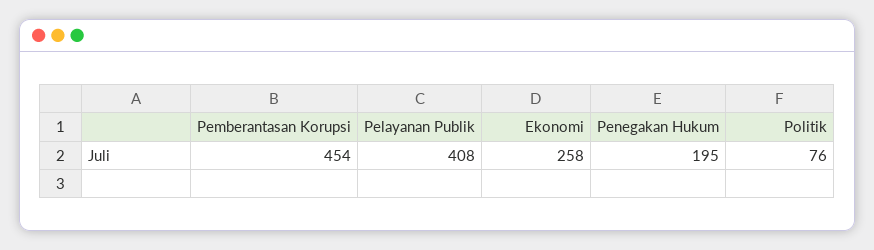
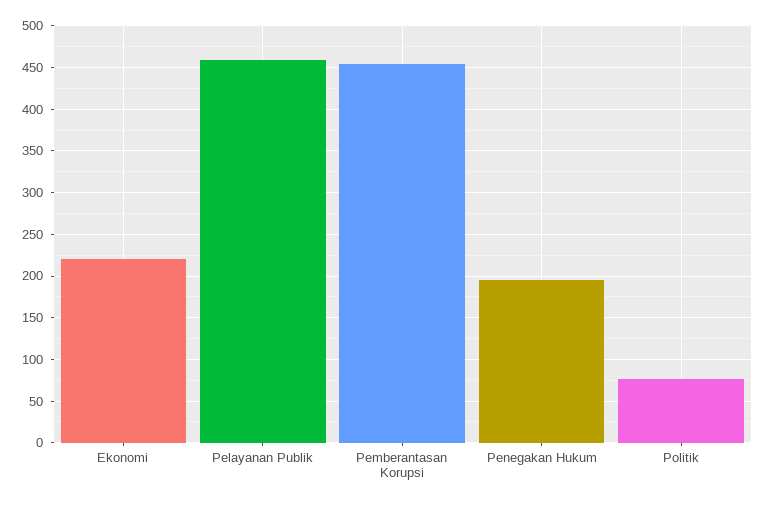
Pelayanan Publik: 408 -> 460
Ekonomi: 258 -> 220

